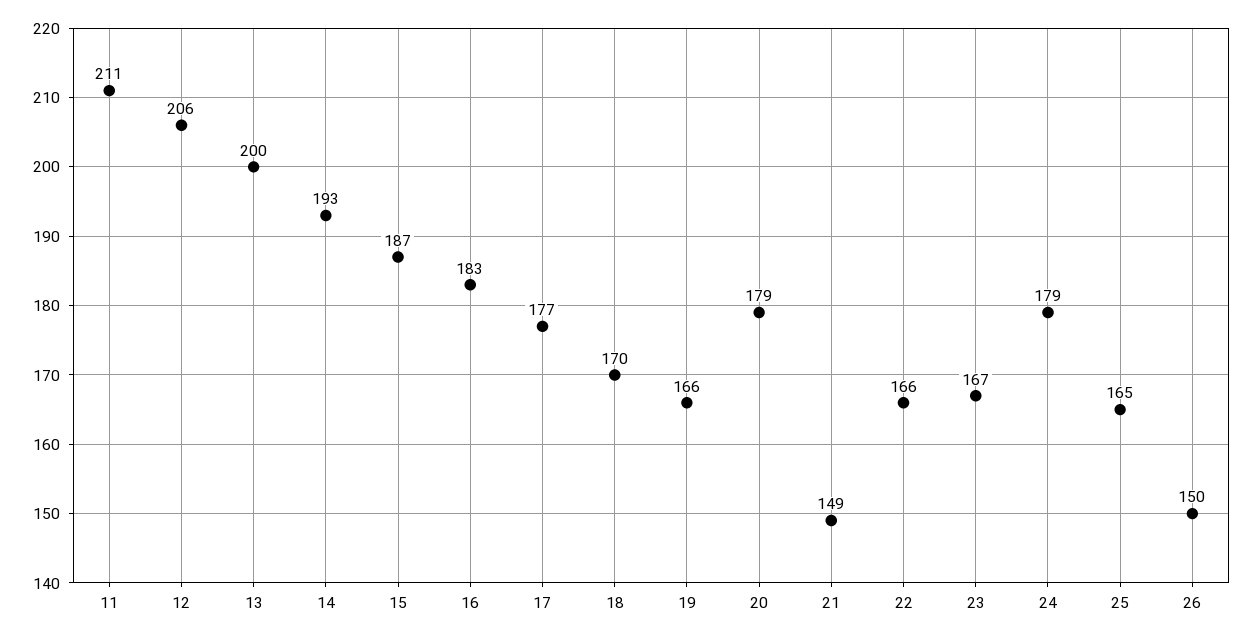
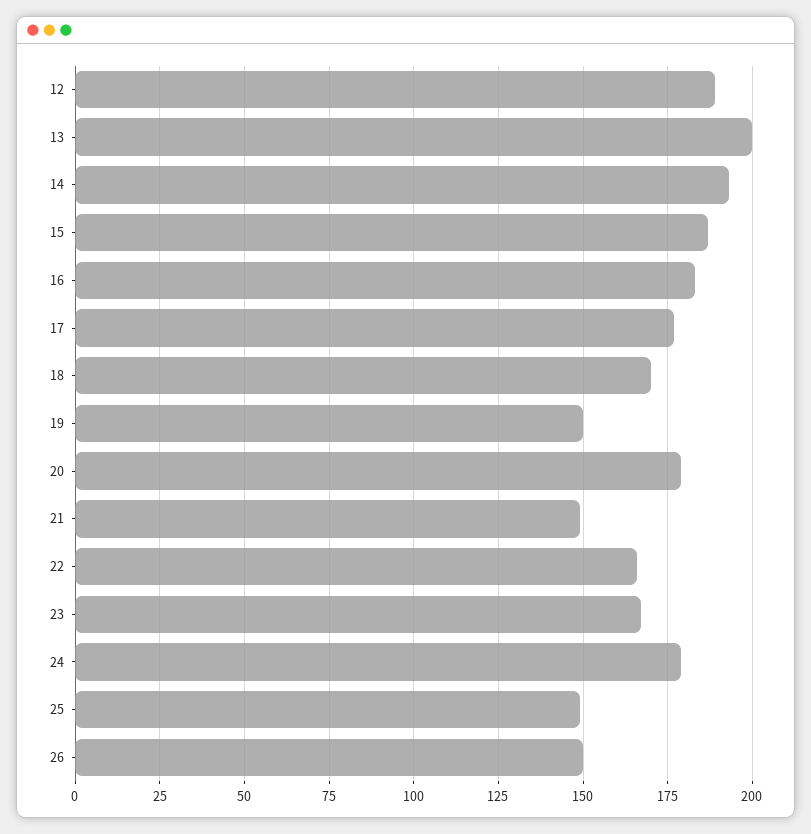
11: 211 -> none
12: 206 -> 190
19: 166 -> 150
25: 165 -> 150

